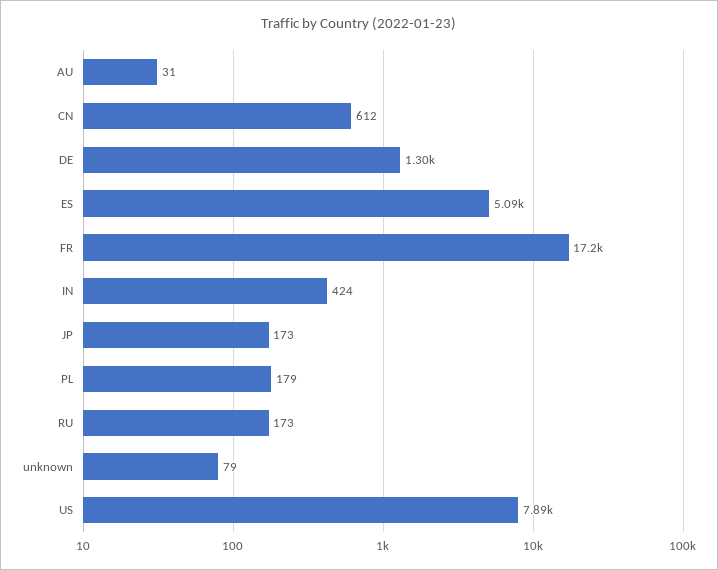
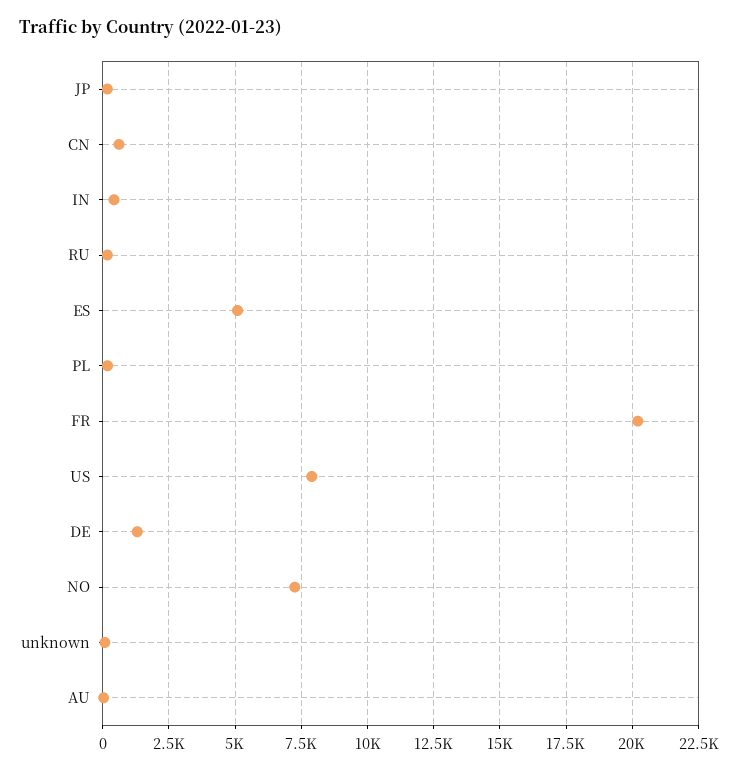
FR: 17200 -> 20250
NO: none -> 7250

